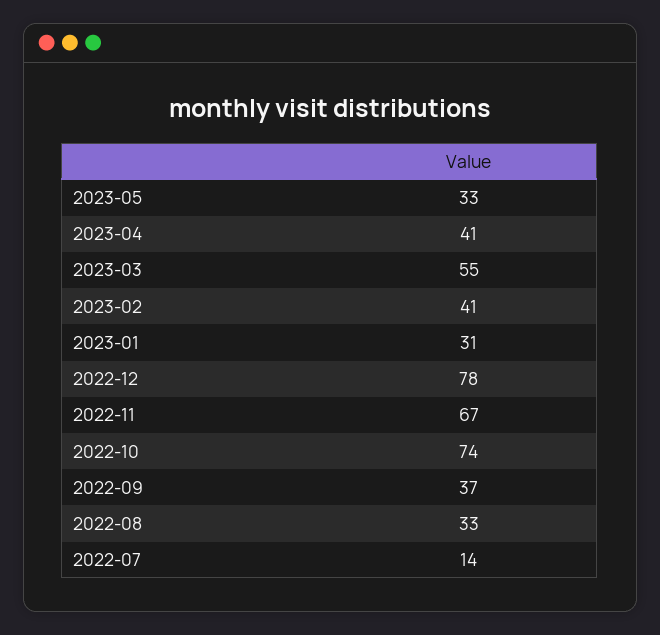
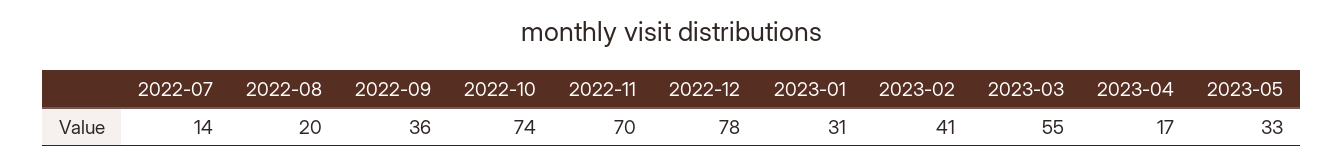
2023-04: 41 -> 17
2022-11: 67 -> 70
2022-09: 37 -> 36
2022-08: 33 -> 20

